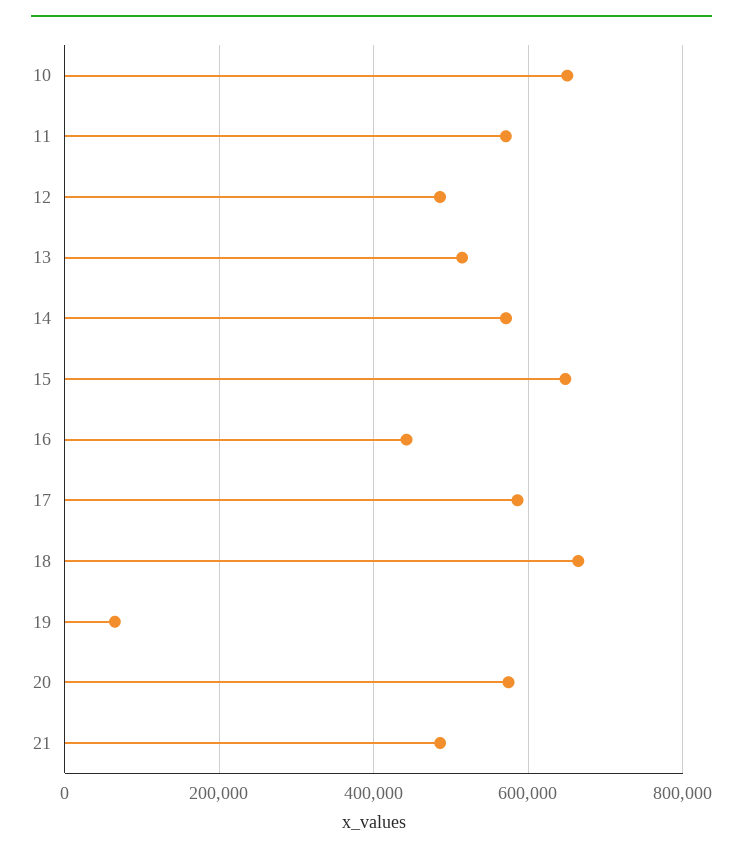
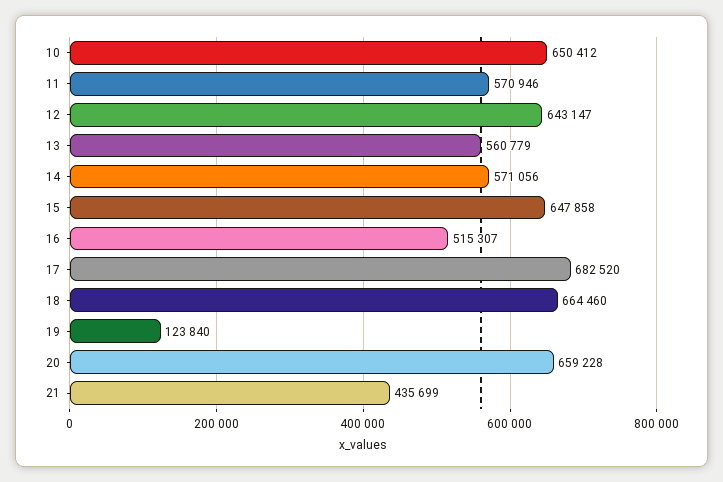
12: 480000 -> 643147
13: 520000 -> 560779
16: 440000 -> 515307
17: 580000 -> 682520
19: 60000 -> 123840
20: 580000 -> 659228
21: 480000 -> 435699

